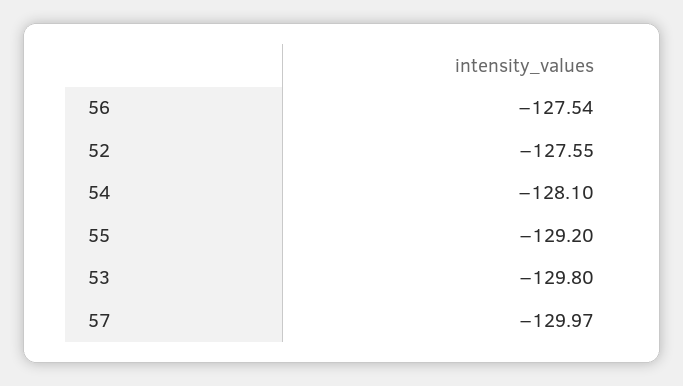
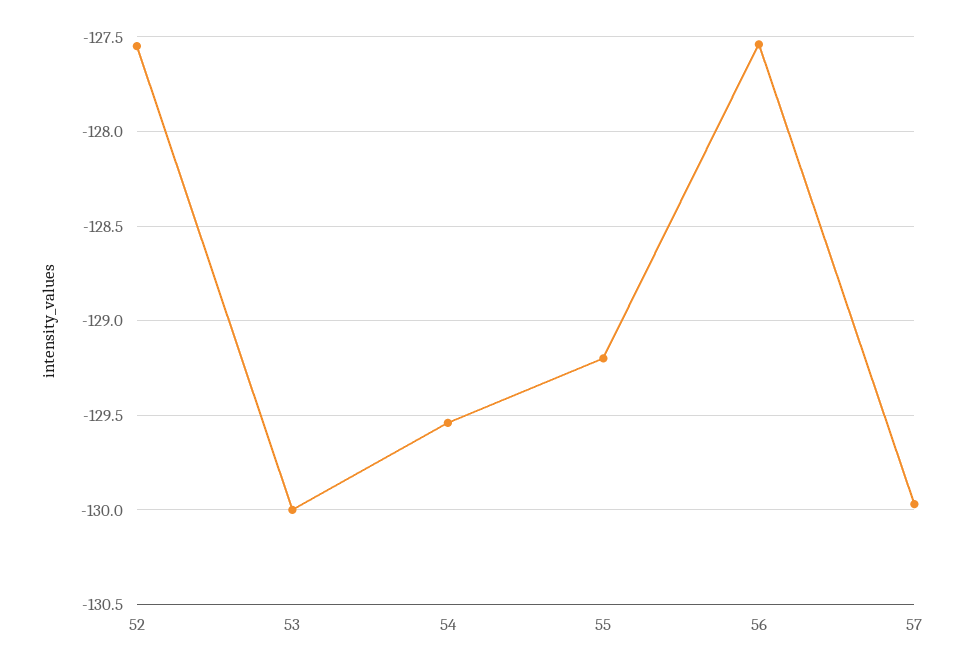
54: -128.1 -> -129.55
53: -129.8 -> -130

